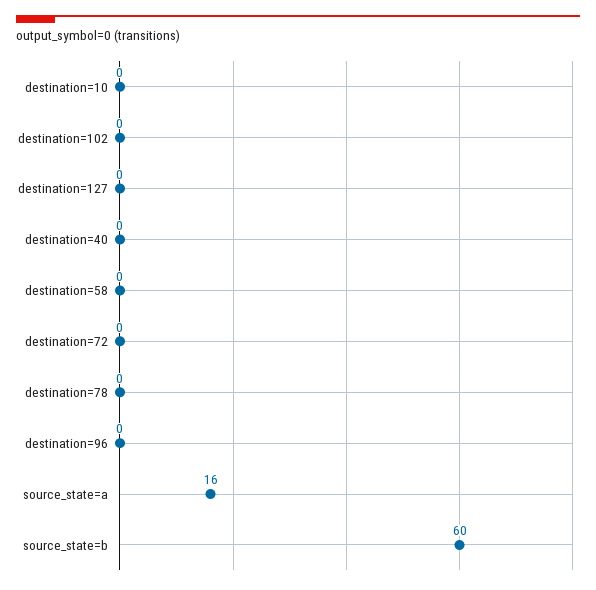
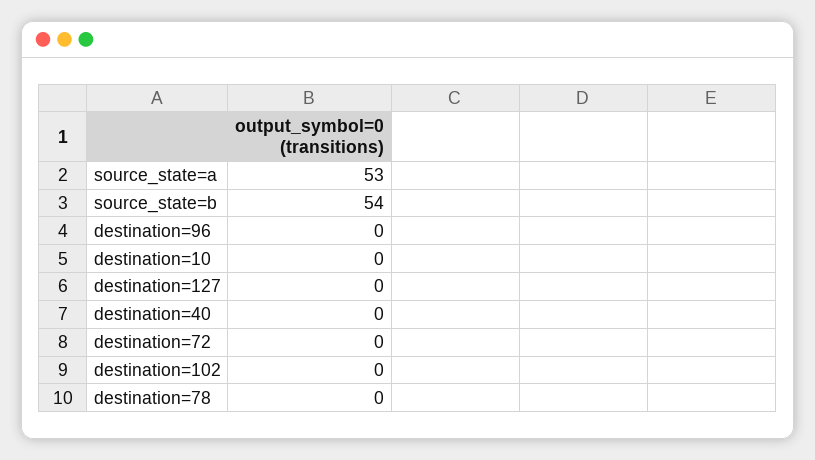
destination=58: 0 -> none
source_state=a: 16 -> 53
source_state=b: 60 -> 54

